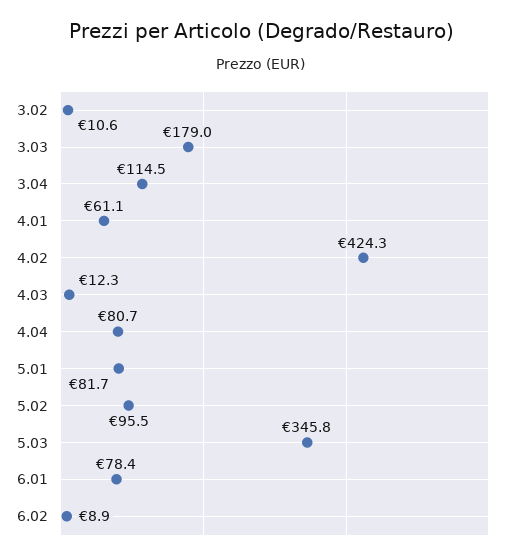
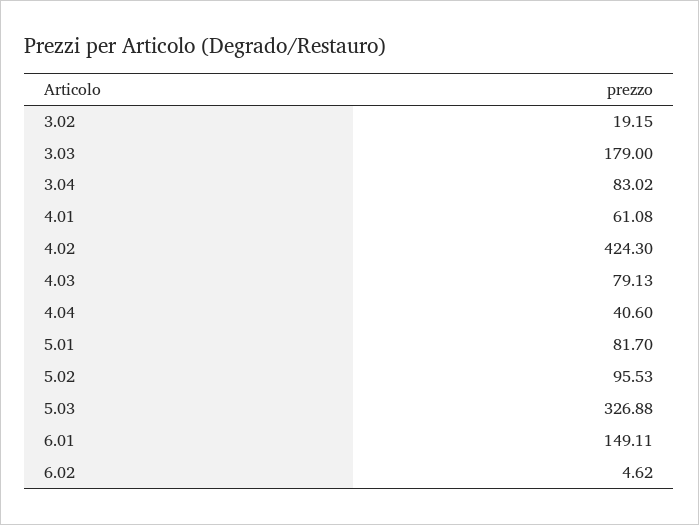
3.02: 10.6 -> 19.15
3.04: 114.5 -> 83.02
4.03: 12.3 -> 79.13
4.04: 80.7 -> 40.6
5.03: 345.8 -> 326.88
6.01: 78.4 -> 149.11
6.02: 8.9 -> 4.62

